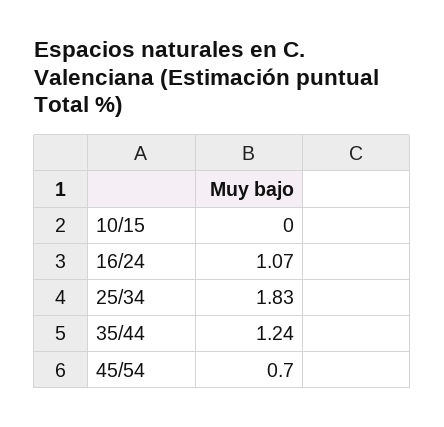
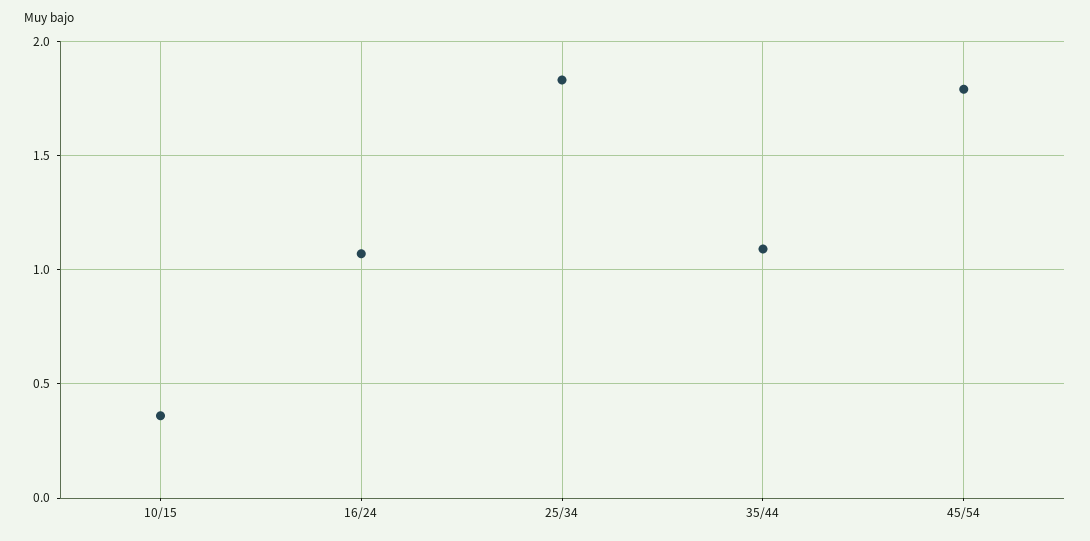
10/15: 0 -> 0.35
35/44: 1.24 -> 1.1
45/54: 0.7 -> 1.8

